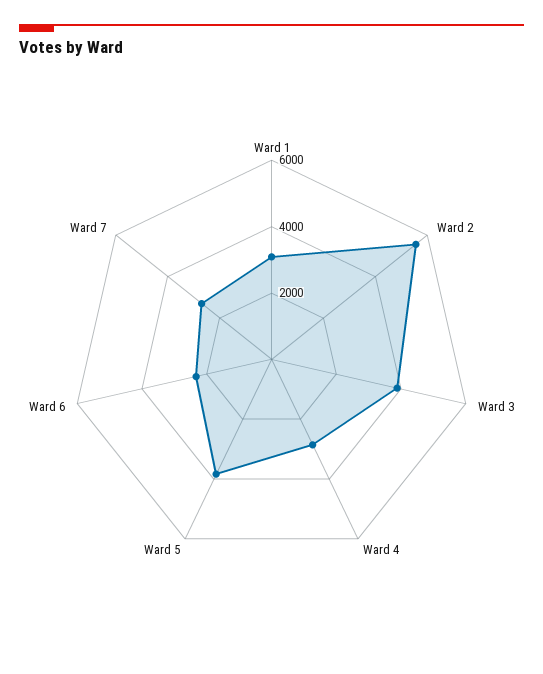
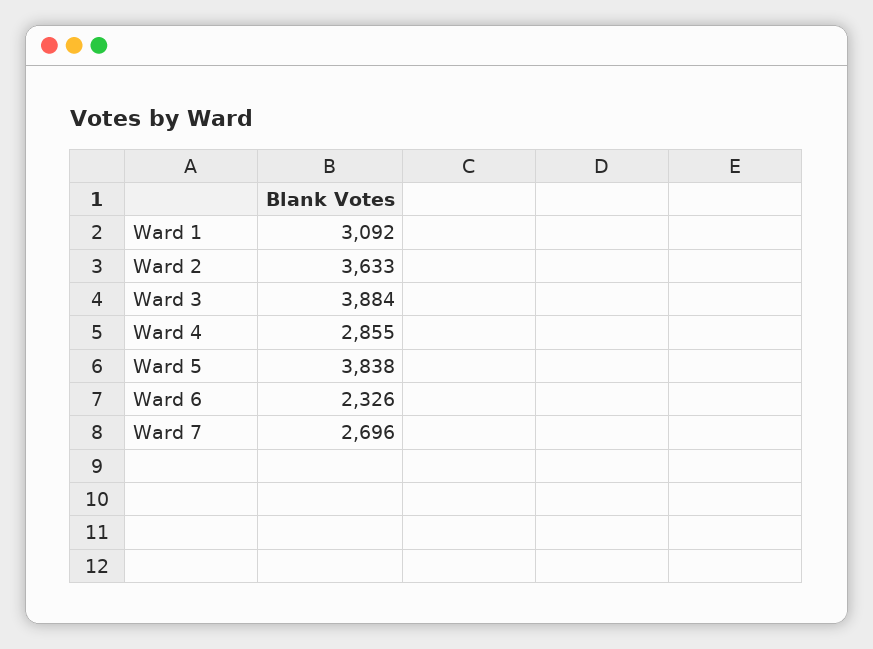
Ward 2: 5500 -> 3633

